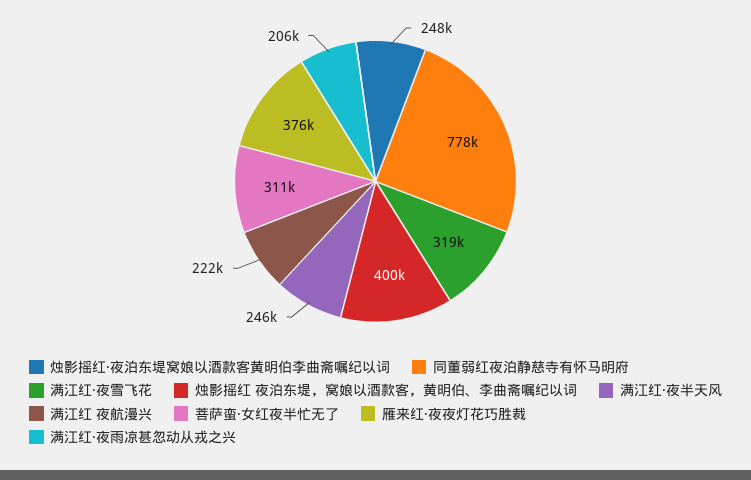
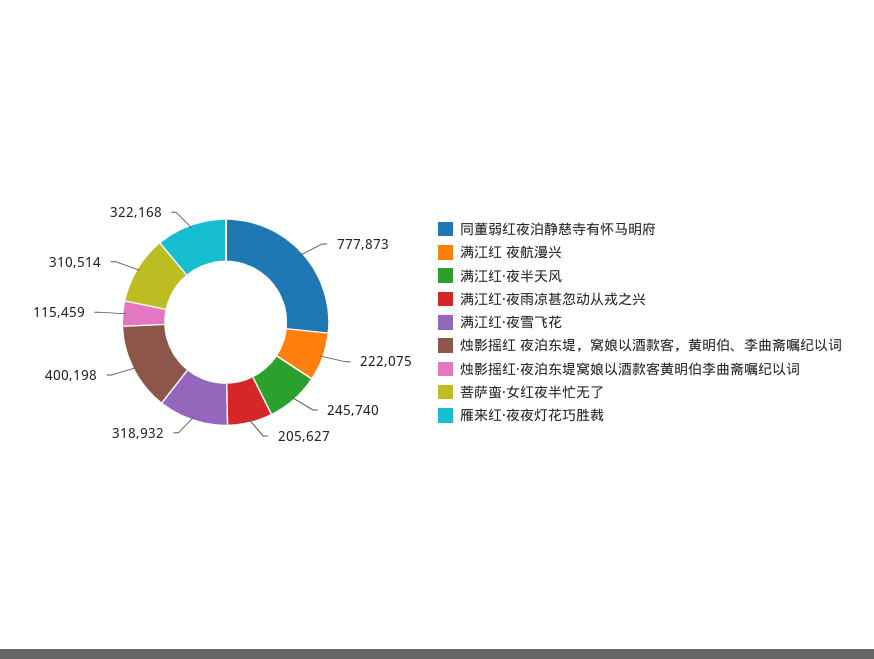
烛影摇红·夜泊东堤窝娘以酒款客黄明伯李曲斋嘱纪以词: 248000 -> 115459
雁来红·夜夜灯花巧胜裁: 376000 -> 322168

